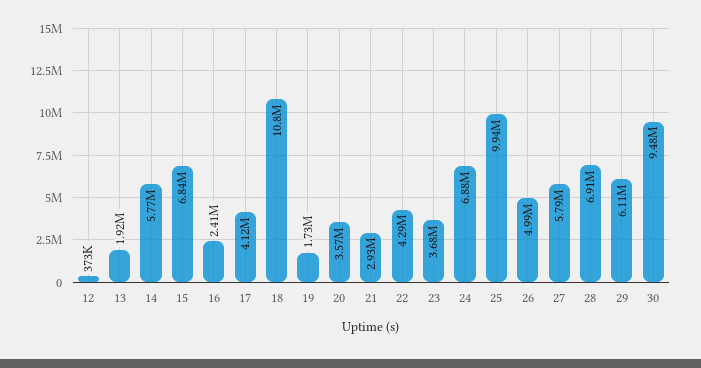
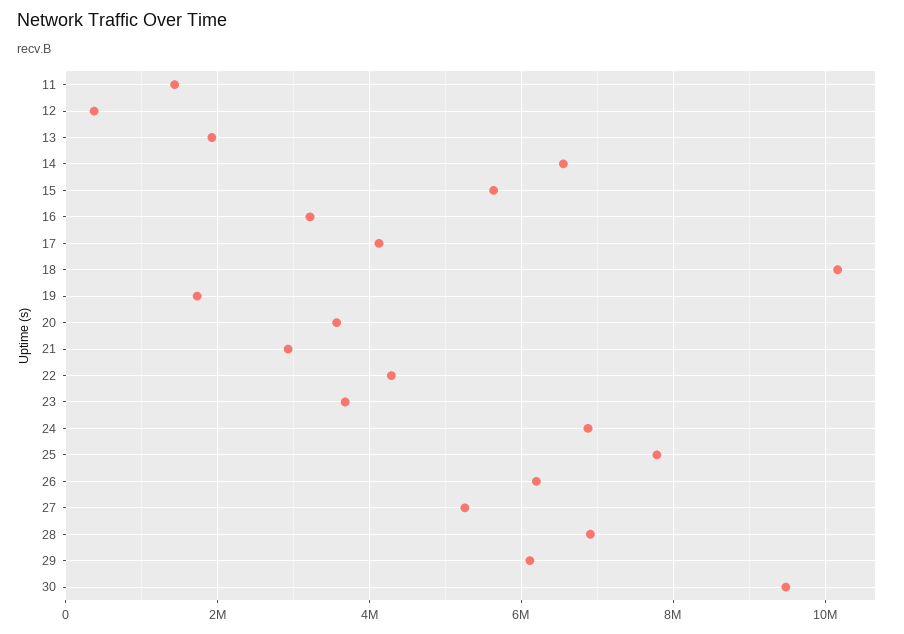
14: 5770000 -> 6600000
15: 6840000 -> 5600000
16: 2410000 -> 3200000
18: 10800000 -> 10200000
25: 9940000 -> 7800000
26: 4990000 -> 6200000
27: 5790000 -> 5200000
11: none -> 1400000

